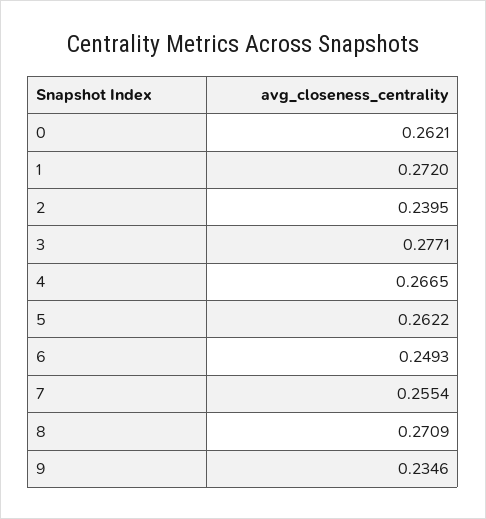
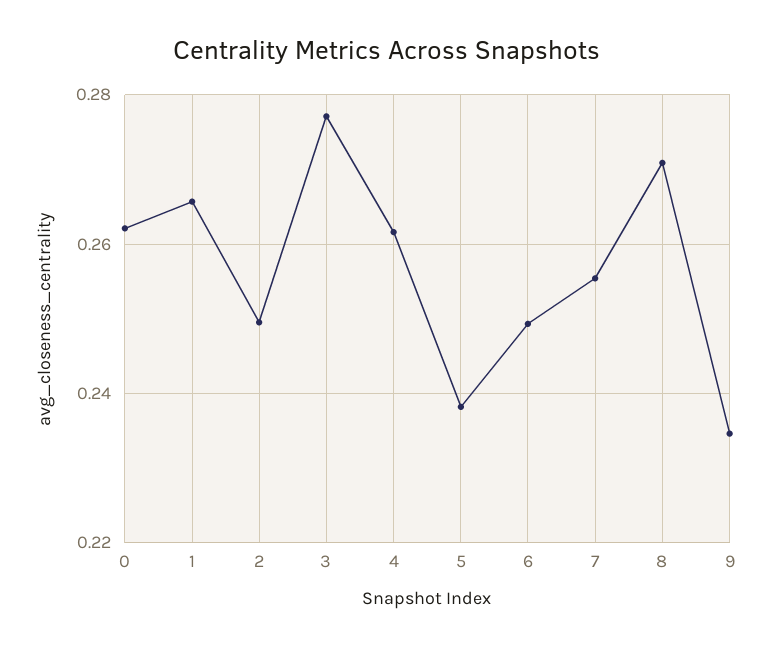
1: 0.272 -> 0.266
2: 0.2395 -> 0.25
4: 0.2665 -> 0.262
5: 0.2622 -> 0.238

